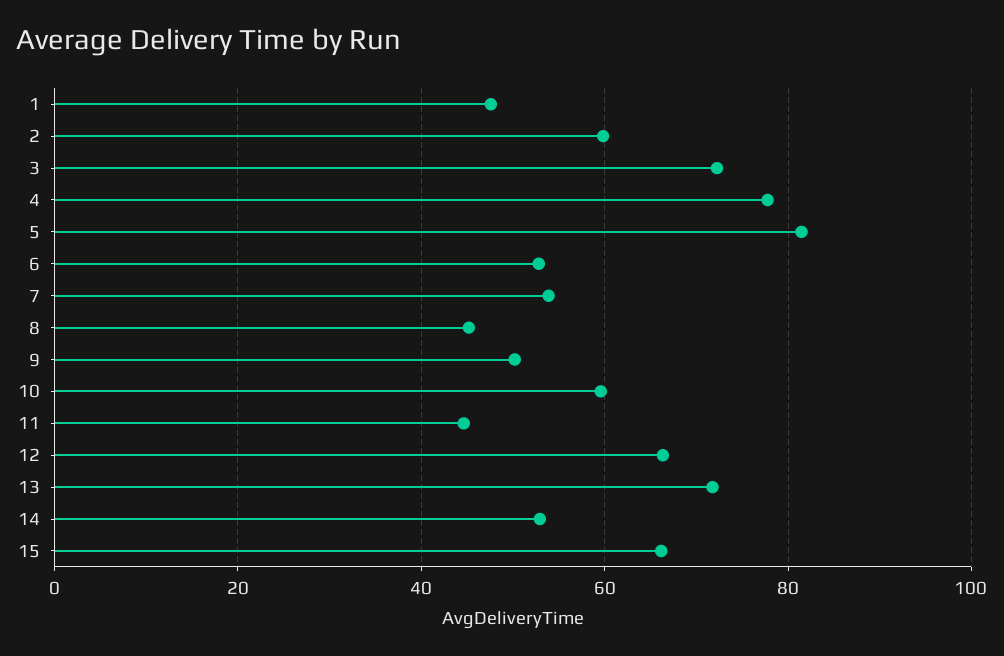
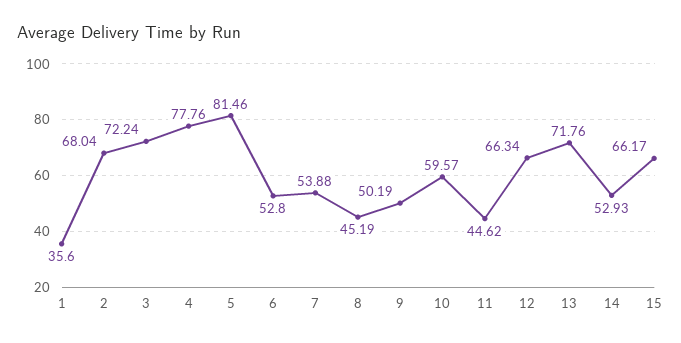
1: 48 -> 35.6
2: 60 -> 68.04

